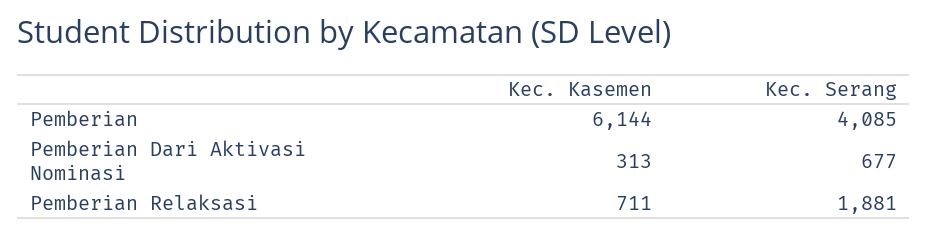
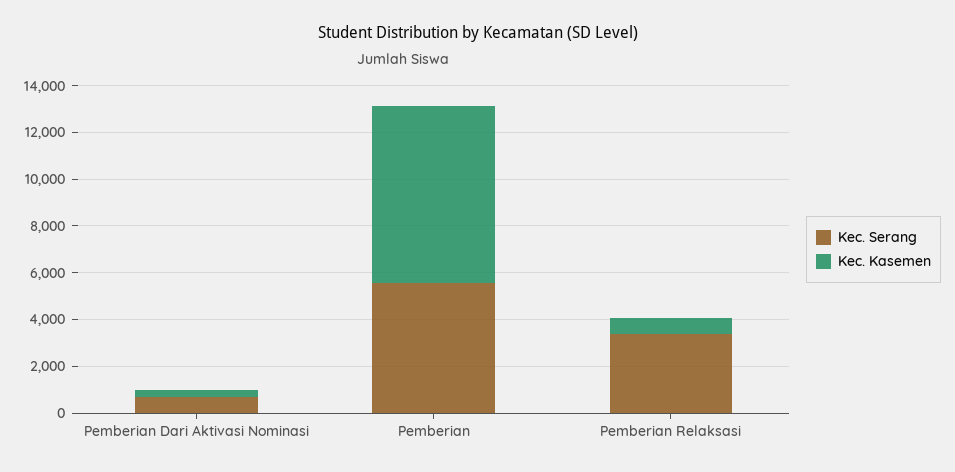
Kec. Kasemen, Pemberian: 6144 -> 7500
Kec. Serang, Pemberian: 4085 -> 5500
Kec. Serang, Pemberian Relaksasi: 1881 -> 3500

